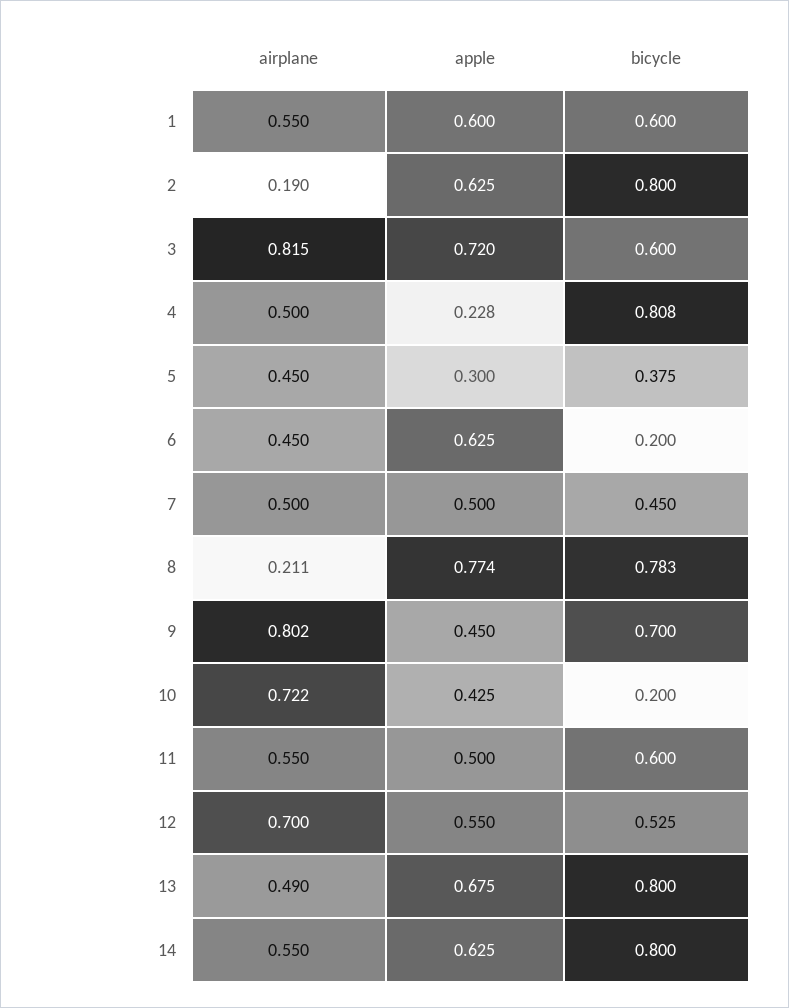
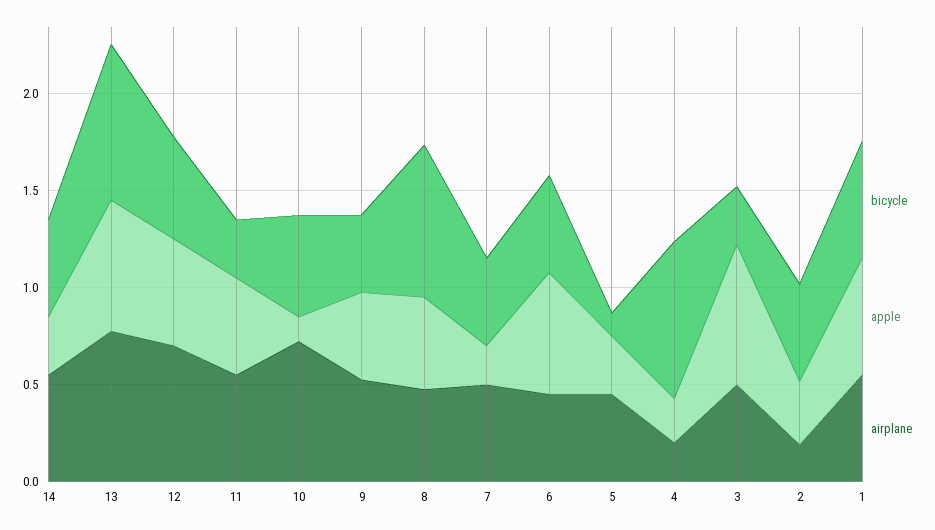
apple, 2: 0.625 -> 0.3
bicycle, 2: 0.8 -> 0.5
airplane, 3: 0.815 -> 0.5
bicycle, 3: 0.6 -> 0.3
airplane, 4: 0.5 -> 0.2
bicycle, 5: 0.375 -> 0.1
bicycle, 6: 0.2 -> 0.5
apple, 7: 0.5 -> 0.2
airplane, 8: 0.211 -> 0.5
apple, 8: 0.774 -> 0.5
airplane, 9: 0.802 -> 0.5
bicycle, 9: 0.7 -> 0.4
apple, 10: 0.425 -> 0.1
bicycle, 10: 0.2 -> 0.5
bicycle, 11: 0.6 -> 0.3
airplane, 13: 0.49 -> 0.8
apple, 14: 0.625 -> 0.3
bicycle, 14: 0.8 -> 0.5

